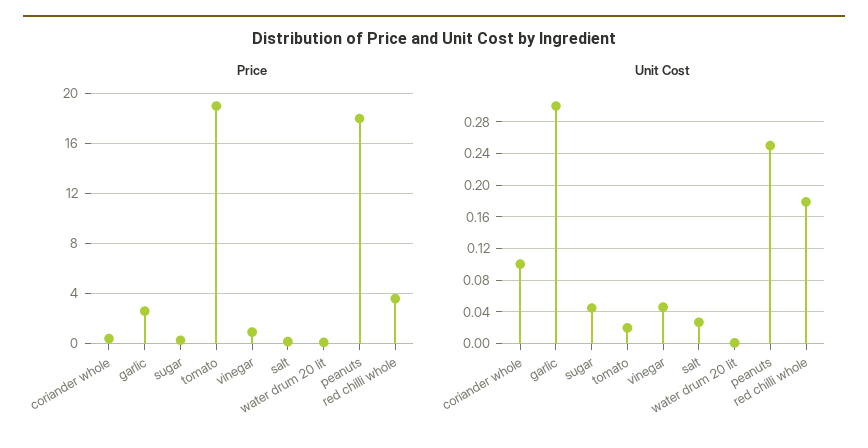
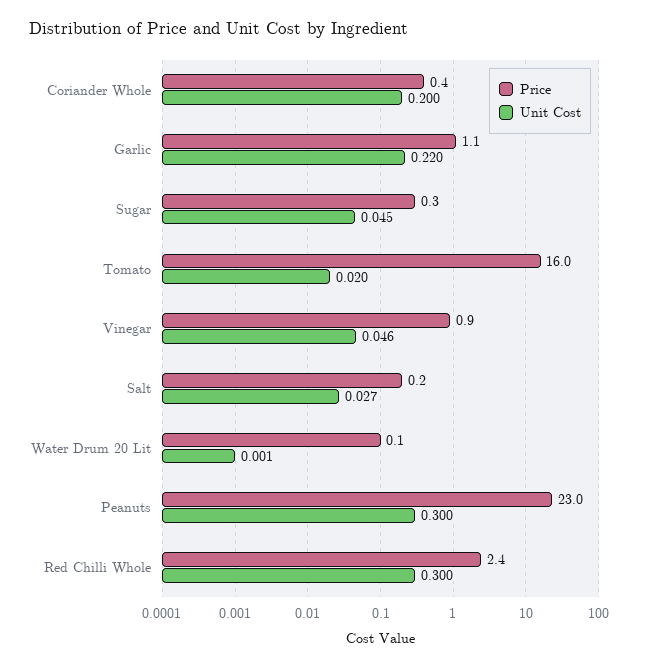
Price, garlic: 2.5 -> 1.1
Price, tomato: 19 -> 16
Price, peanuts: 18 -> 23
Price, red chilli whole: 3.5 -> 2.4
Unit Cost, coriander whole: 0.1 -> 0.2
Unit Cost, garlic: 0.3 -> 0.22
Unit Cost, peanuts: 0.25 -> 0.3
Unit Cost, red chilli whole: 0.18 -> 0.3

